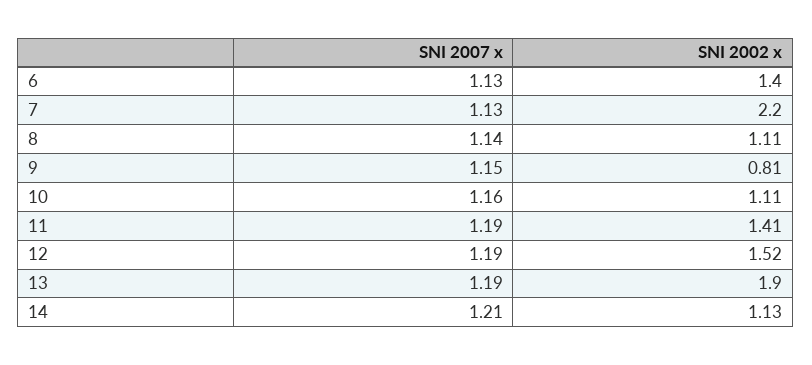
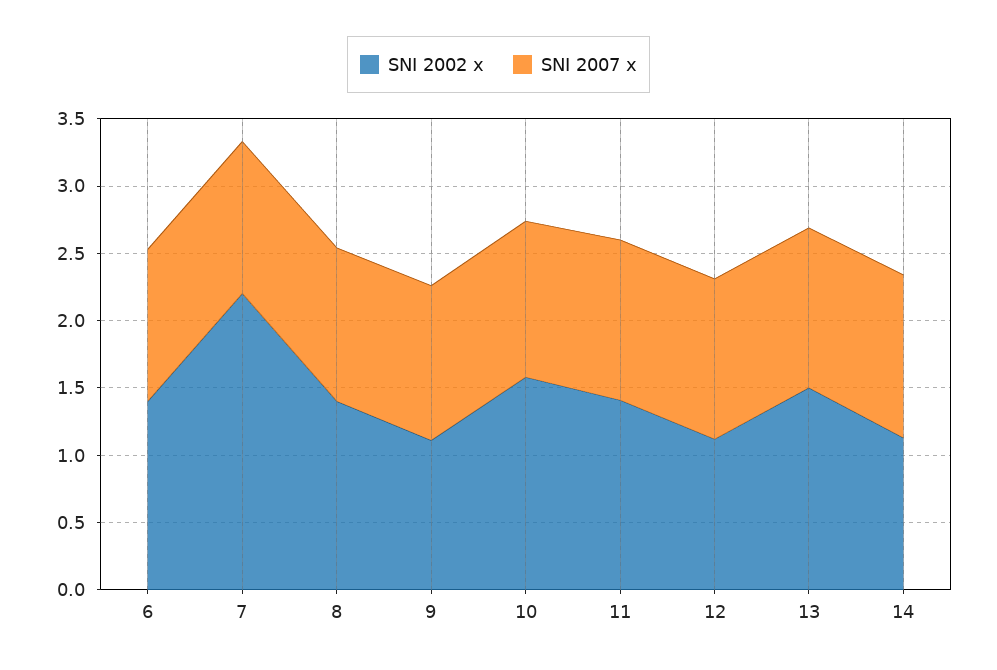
SNI 2002 x, 8: 1.11 -> 1.4
SNI 2002 x, 9: 0.81 -> 1.1
SNI 2002 x, 10: 1.11 -> 1.6
SNI 2002 x, 12: 1.52 -> 1.1
SNI 2002 x, 13: 1.9 -> 1.5

